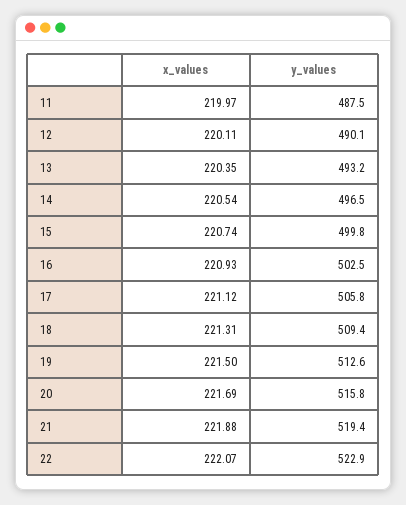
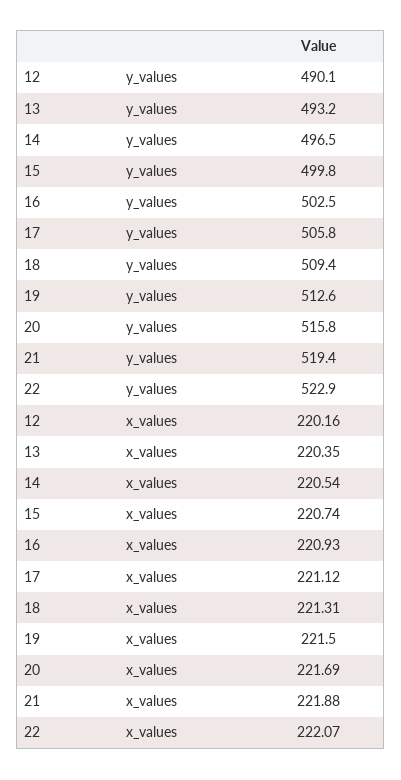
x_values, 11: 219.97 -> none
y_values, 11: 487.5 -> none
x_values, 12: 220.11 -> 220.16

